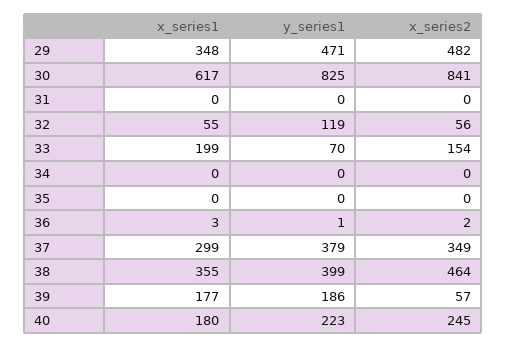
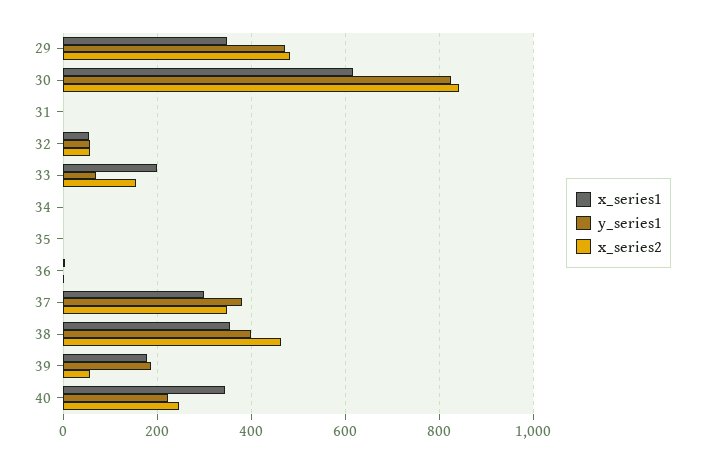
y_series1, 32: 119 -> 60
x_series1, 40: 180 -> 340

